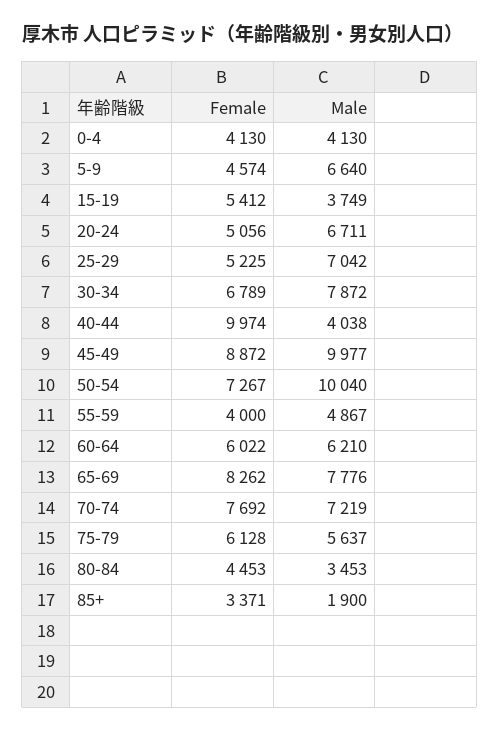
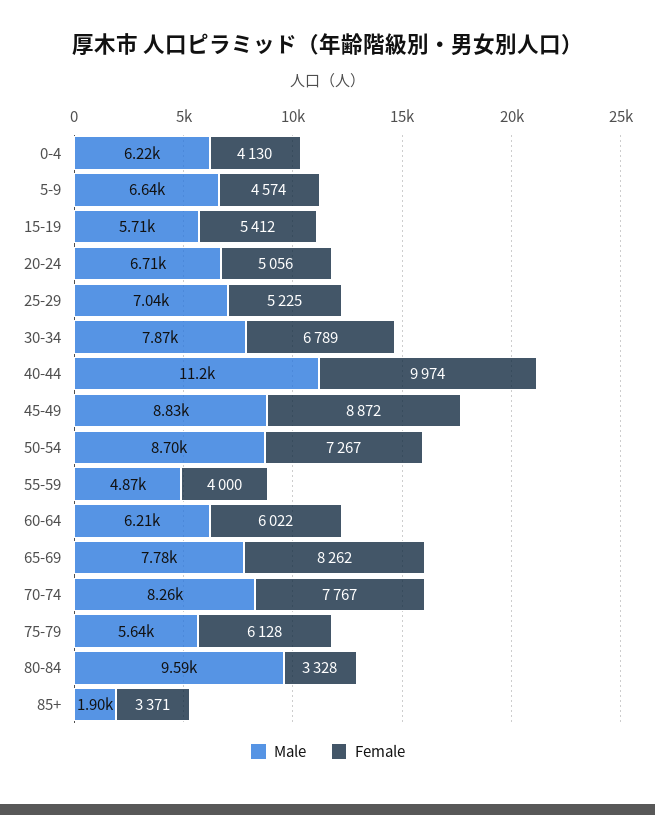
Male, 0-4: 4130 -> 6220
Male, 15-19: 3749 -> 5710
Male, 40-44: 4038 -> 11200
Male, 45-49: 9977 -> 8830
Male, 50-54: 10040 -> 8700
Female, 70-74: 7692 -> 7767
Male, 70-74: 7219 -> 8260
Female, 80-84: 4453 -> 3328
Male, 80-84: 3453 -> 9590

